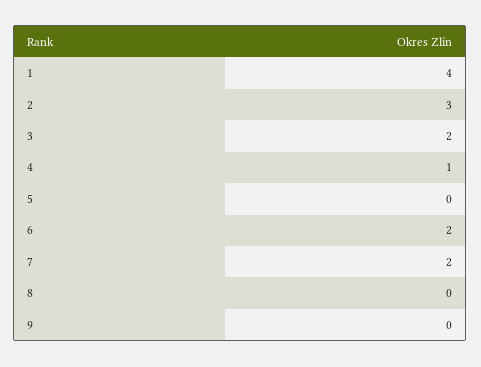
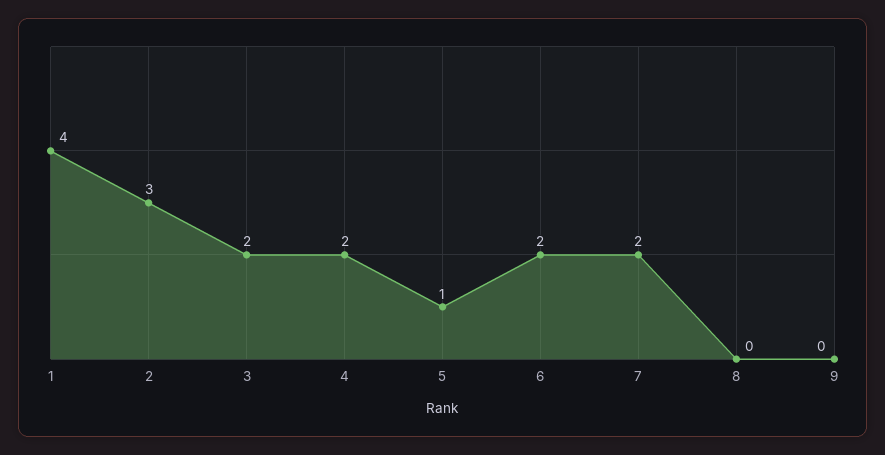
4: 1 -> 2
5: 0 -> 1

